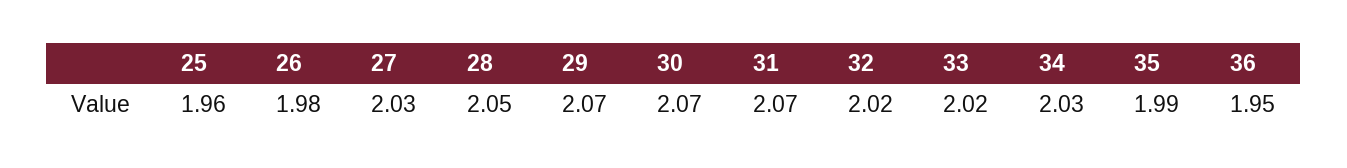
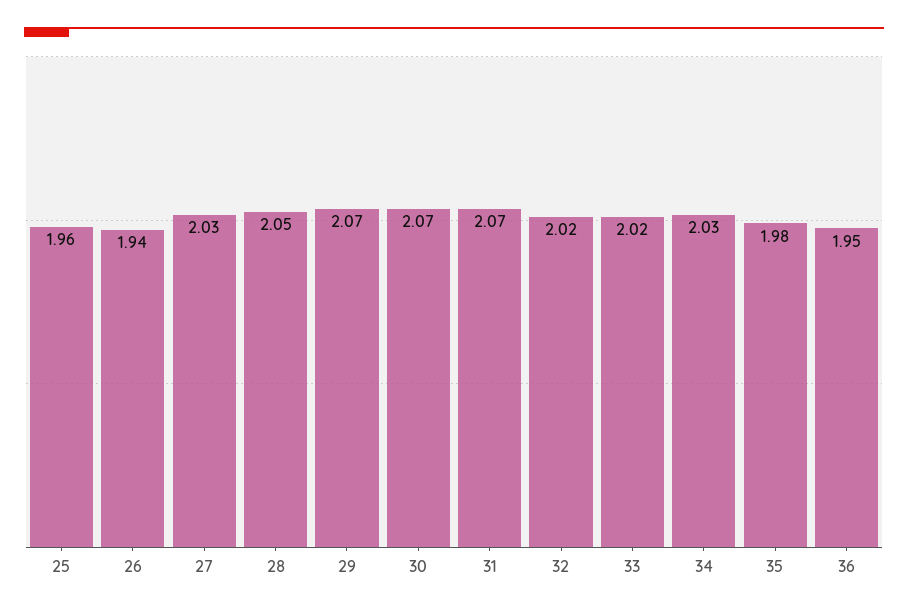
26: 1.98 -> 1.94
35: 1.99 -> 1.98

